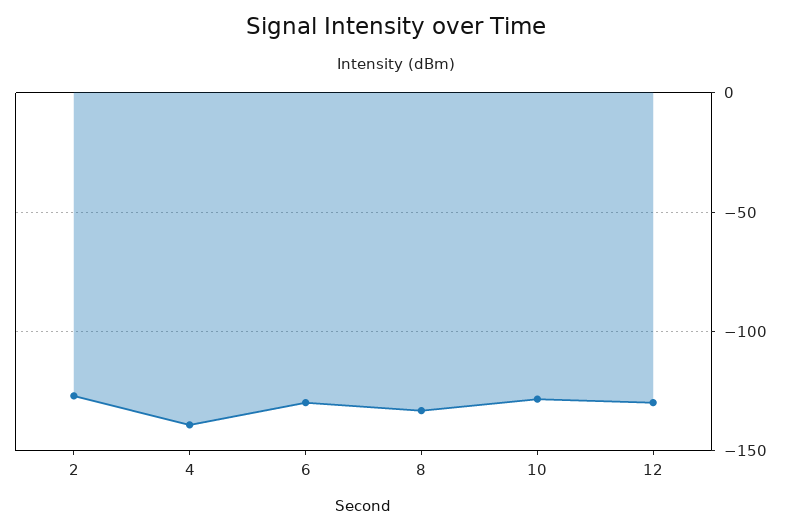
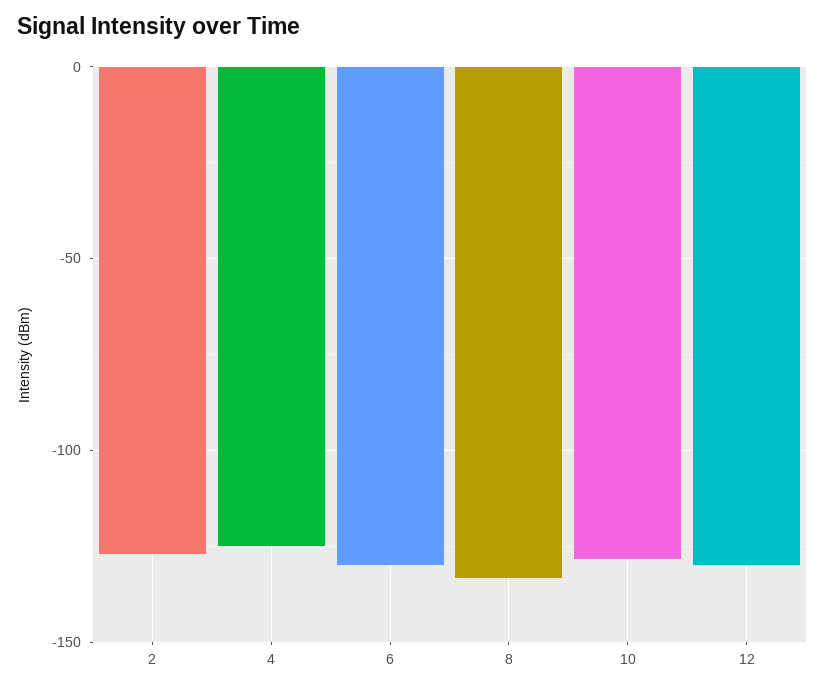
4: -140 -> -125

